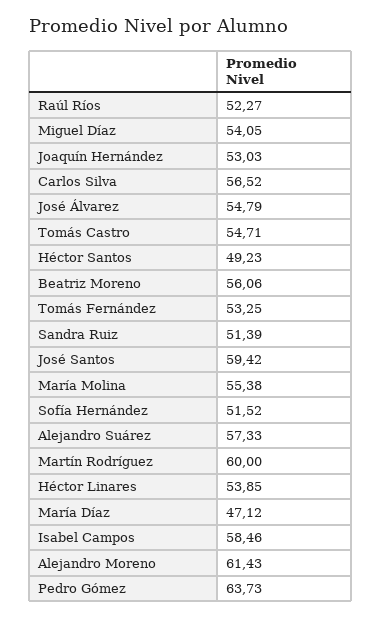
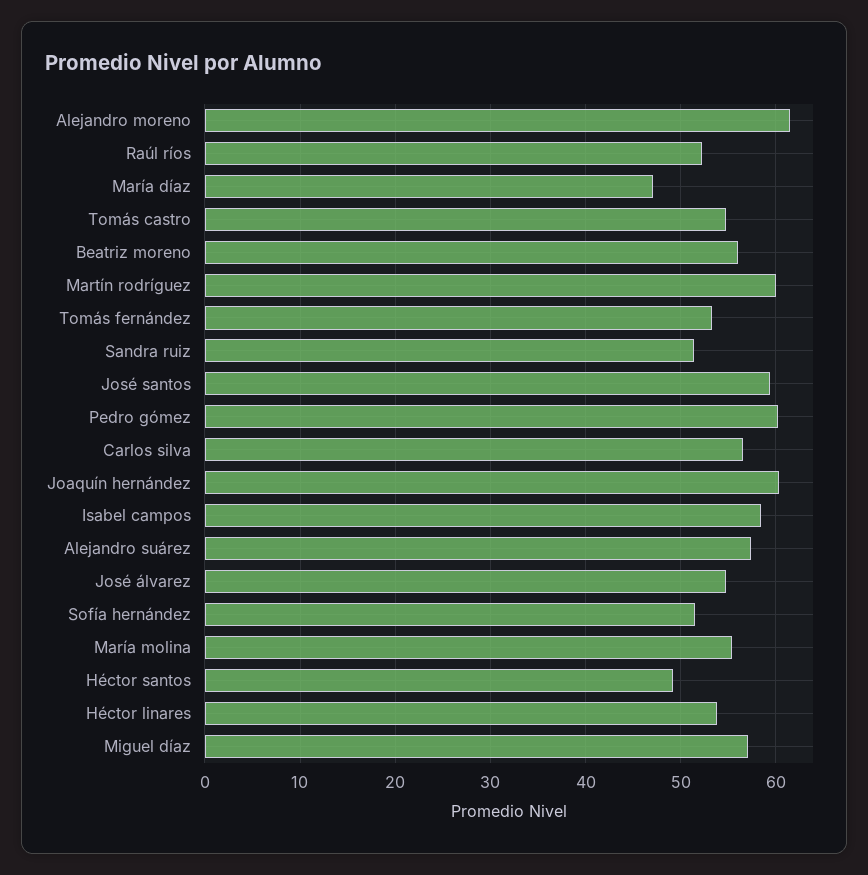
Miguel Díaz: 54.05 -> 57
Joaquín Hernández: 53.03 -> 60
Pedro Gómez: 63.73 -> 60

